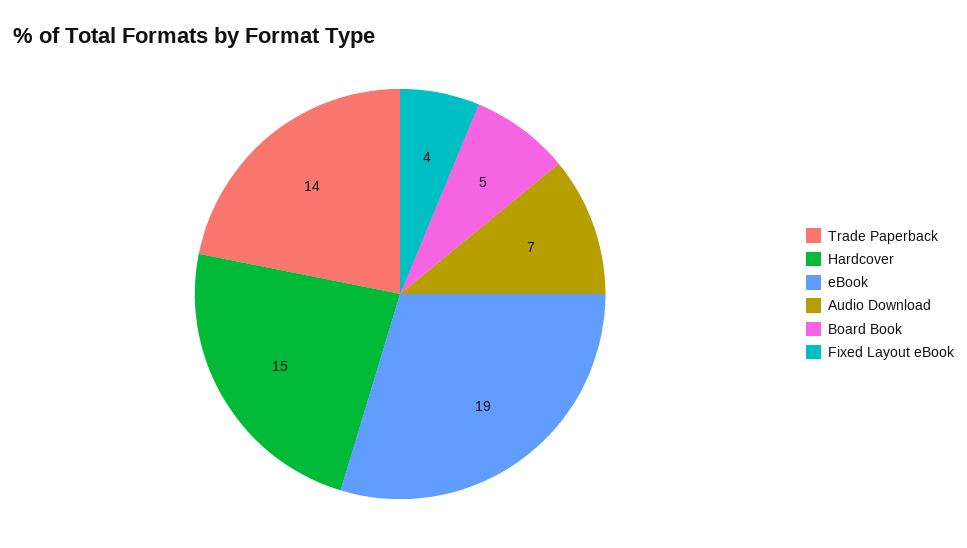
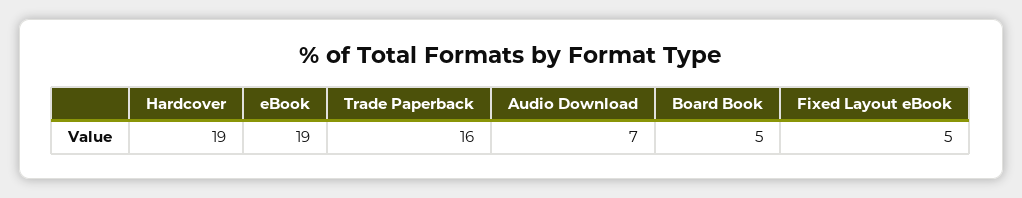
Trade Paperback: 14 -> 16
Hardcover: 15 -> 19
Fixed Layout eBook: 4 -> 5

